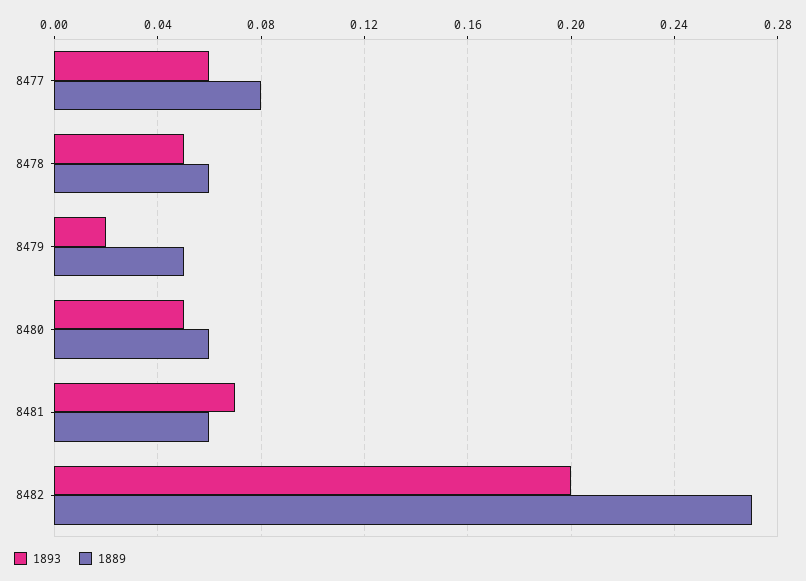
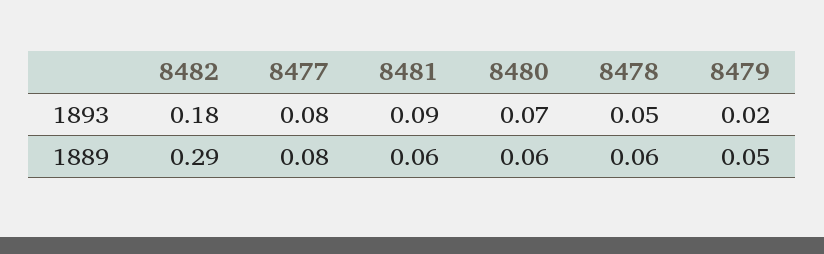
1893, 8477: 0.06 -> 0.08
1893, 8480: 0.05 -> 0.07
1893, 8481: 0.07 -> 0.09
1893, 8482: 0.2 -> 0.18
1889, 8482: 0.27 -> 0.29

